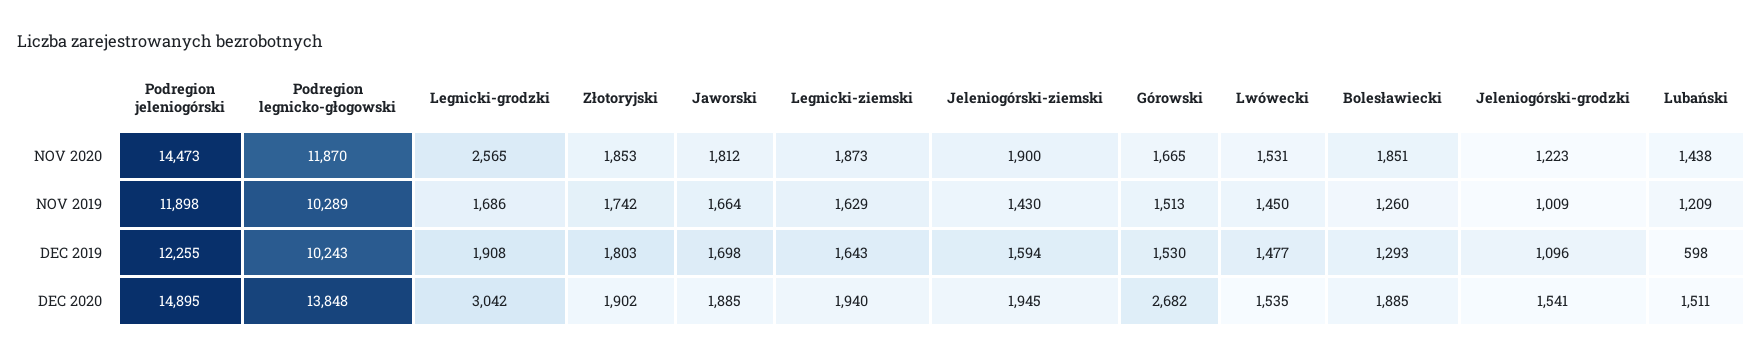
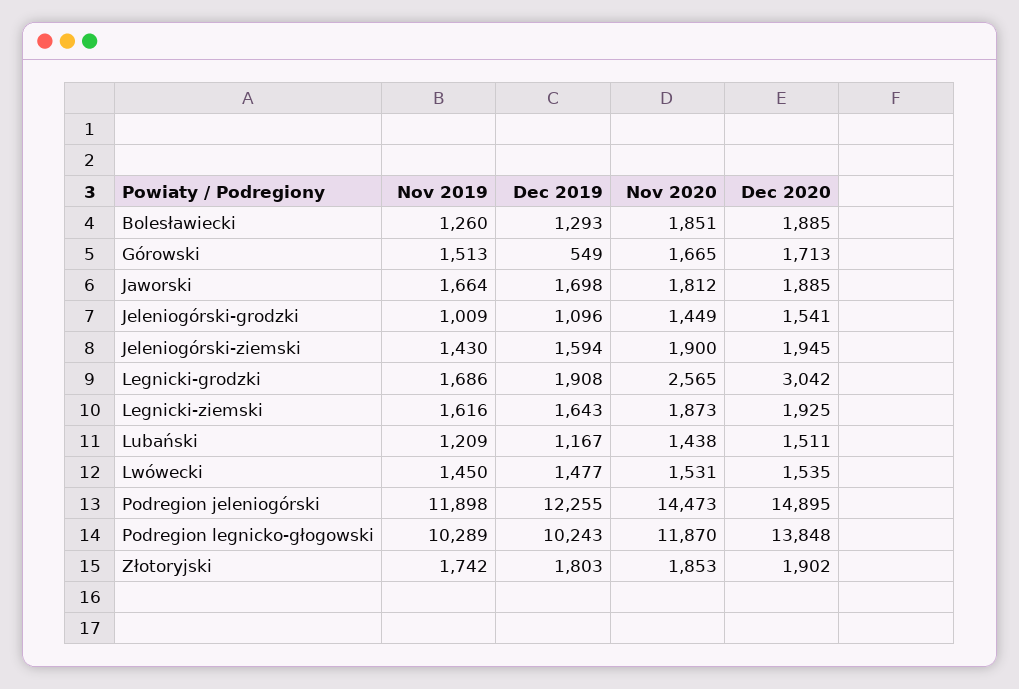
Jeleniogórski-grodzki, NOV 2020: 1223 -> 1449
Legnicki-ziemski, NOV 2019: 1629 -> 1616
Górowski, DEC 2019: 1530 -> 549
Lubański, DEC 2019: 598 -> 1167
Legnicki-ziemski, DEC 2020: 1940 -> 1925
Górowski, DEC 2020: 2682 -> 1713

